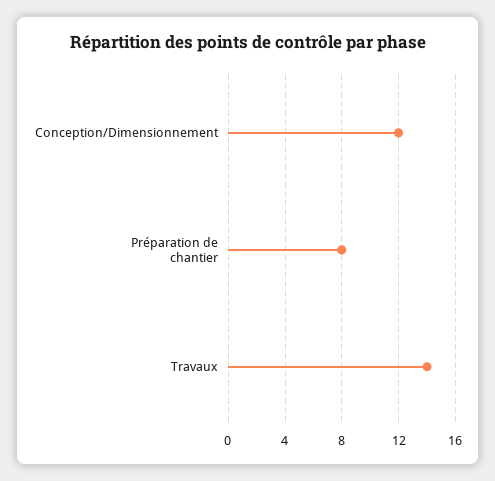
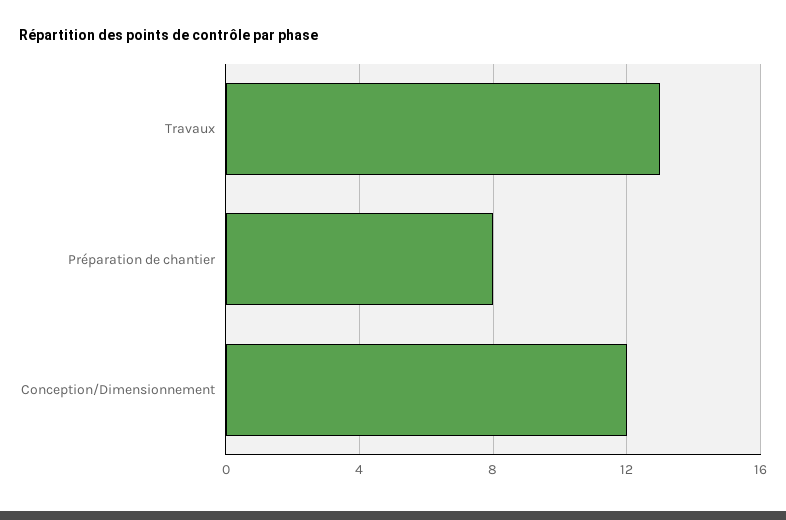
Travaux: 14 -> 13

